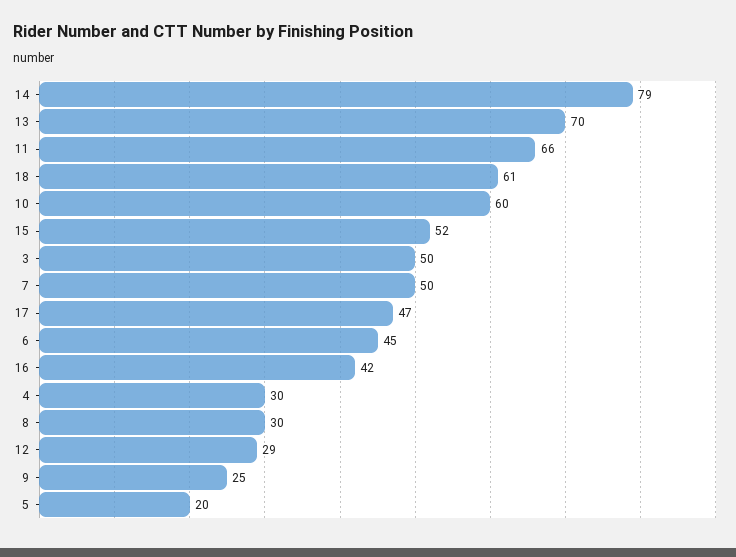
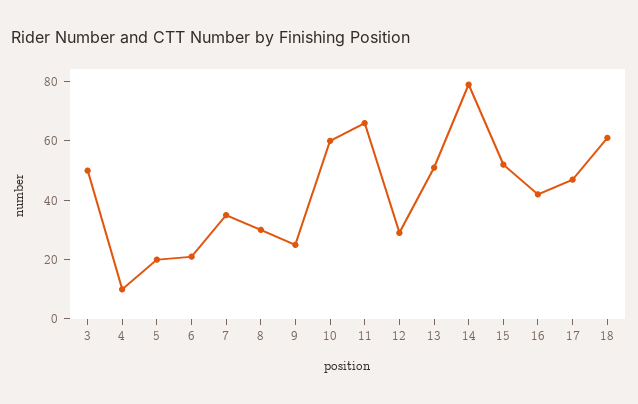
13: 70 -> 50
7: 50 -> 35
6: 45 -> 20
4: 30 -> 10

